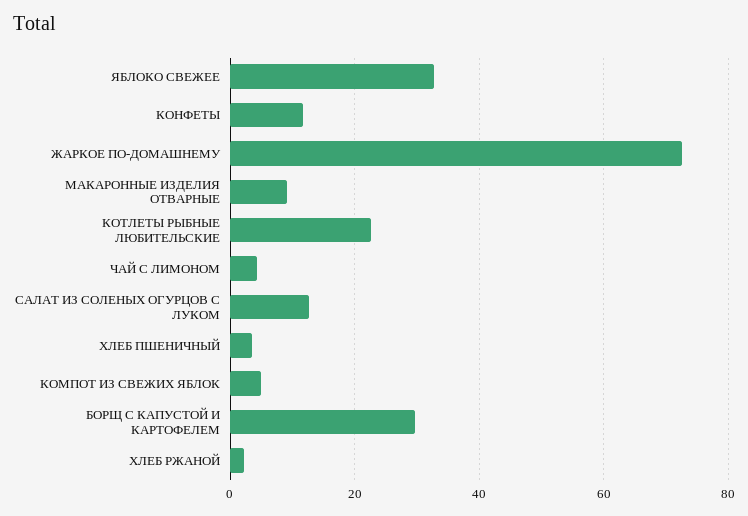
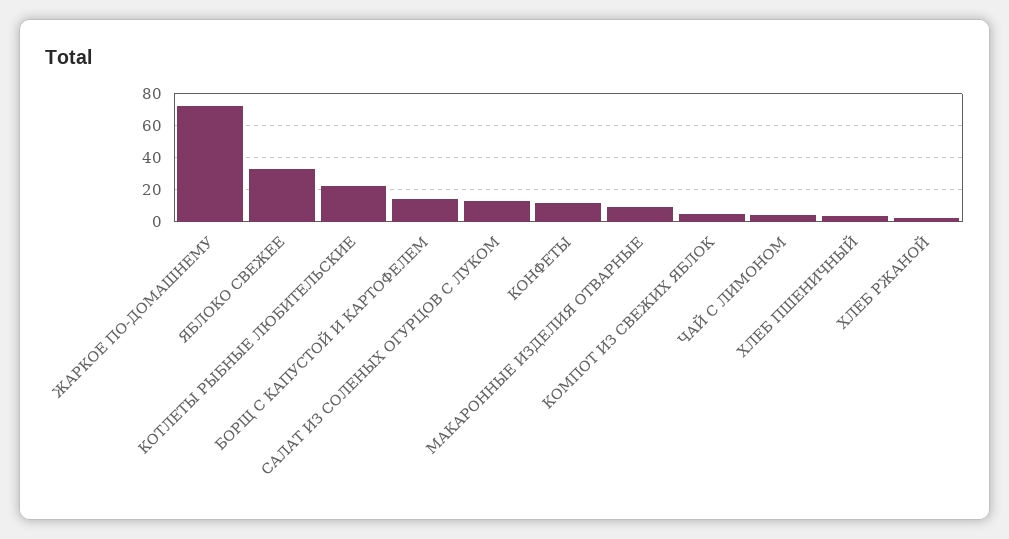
БОРЩ С КАПУСТОЙ И КАРТОФЕЛЕМ: 30 -> 15

